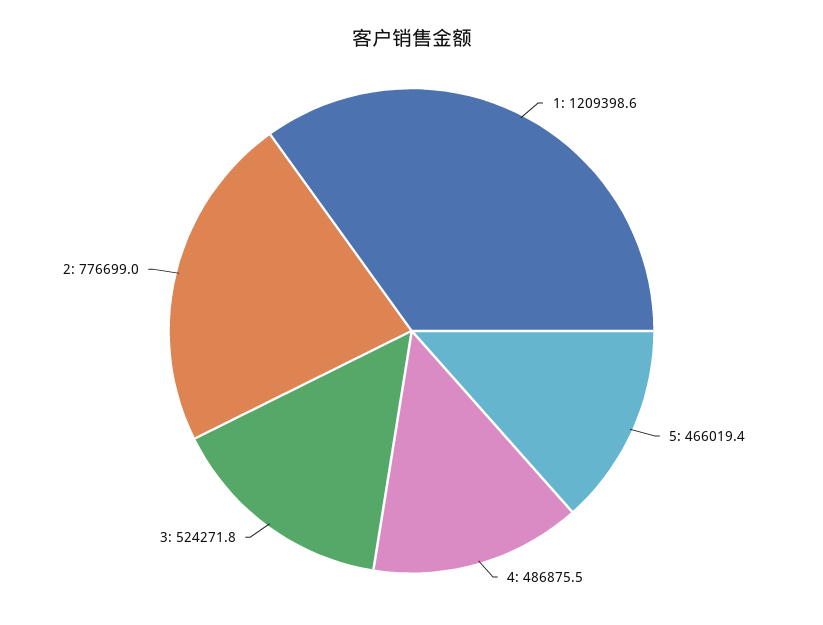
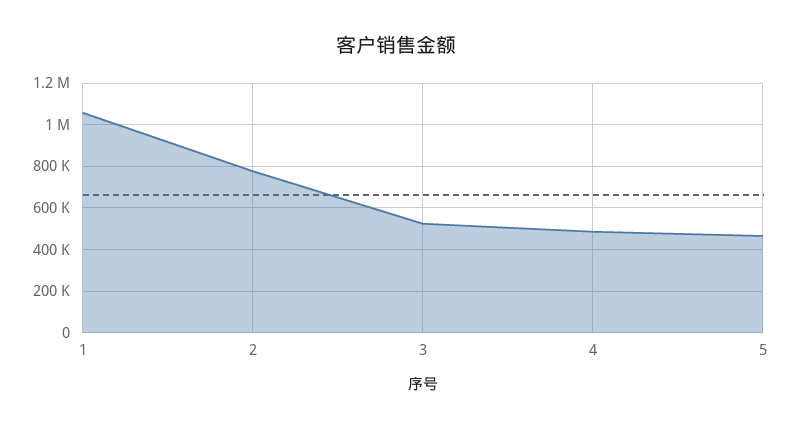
1: 1209398.6 -> 1050000

